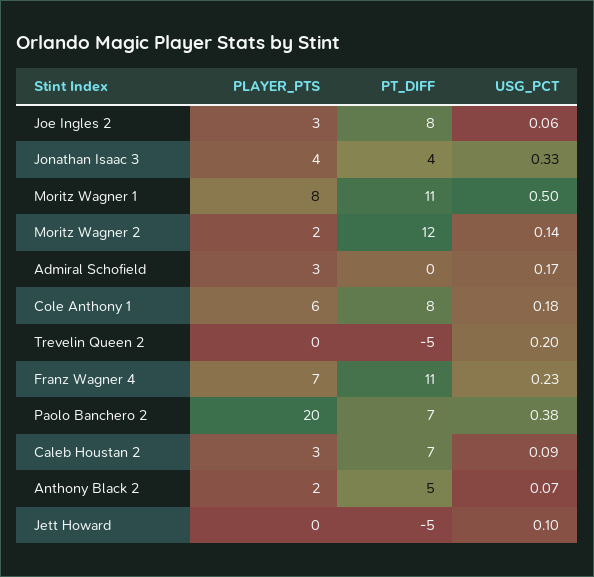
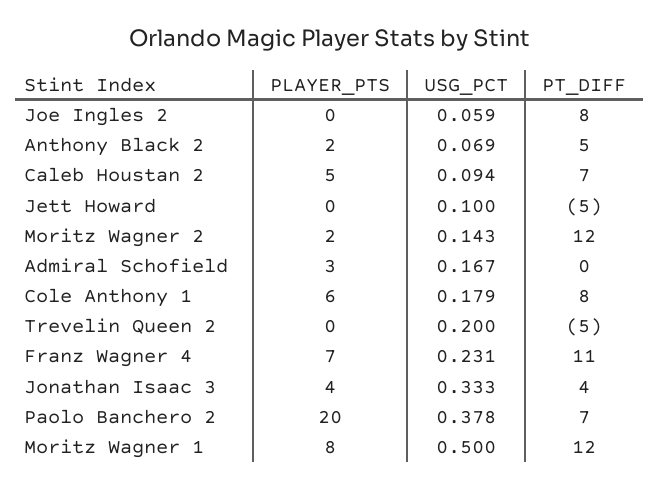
PLAYER_PTS, Joe Ingles 2: 3 -> 0
PT_DIFF, Moritz Wagner 1: 11 -> 12
PLAYER_PTS, Caleb Houstan 2: 3 -> 5

